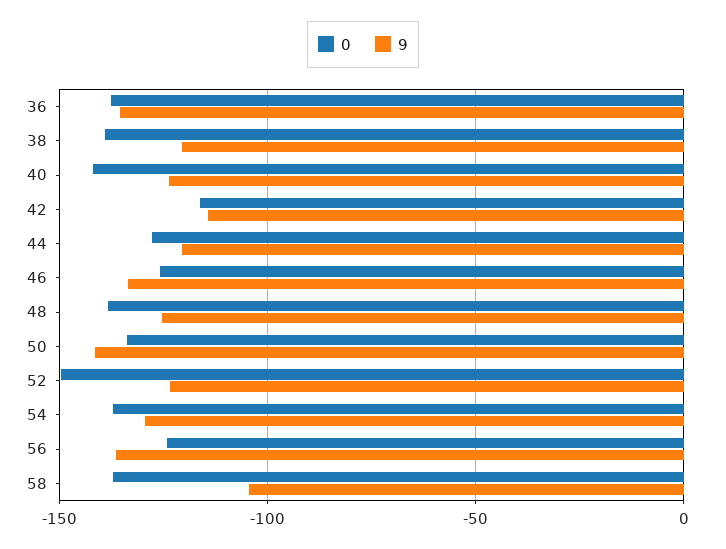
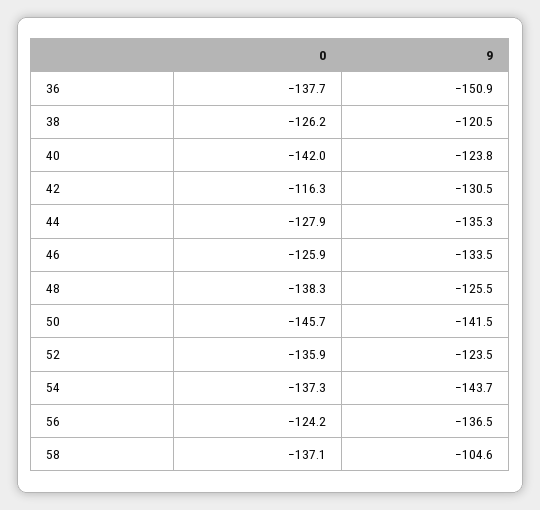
9, 36: -135 -> -150.9
0, 38: -140 -> -126.2
9, 42: -115 -> -130.5
9, 44: -120 -> -135.3
0, 50: -135 -> -145.7
0, 52: -150 -> -135.9
9, 54: -130 -> -143.7

